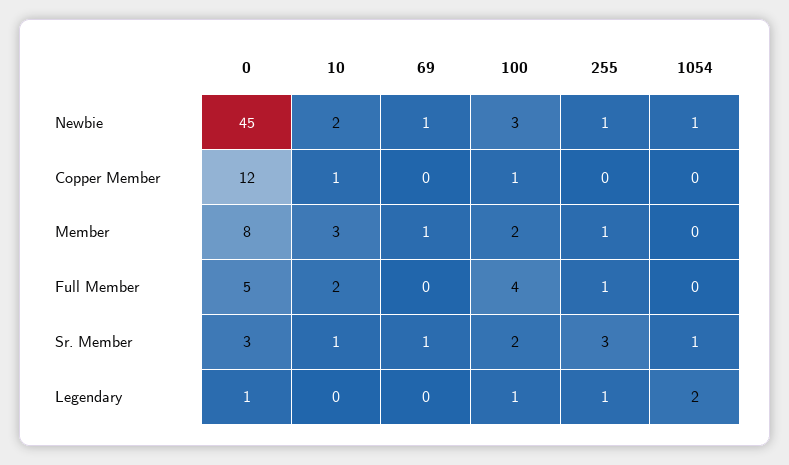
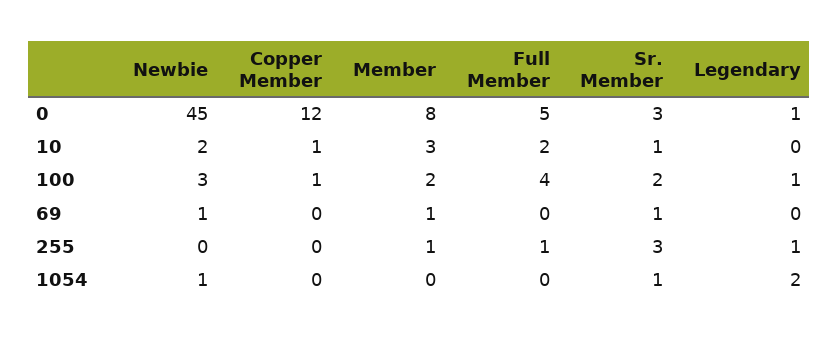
255, Newbie: 1 -> 0

